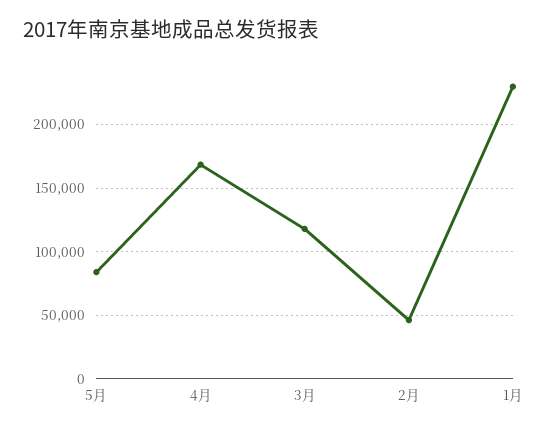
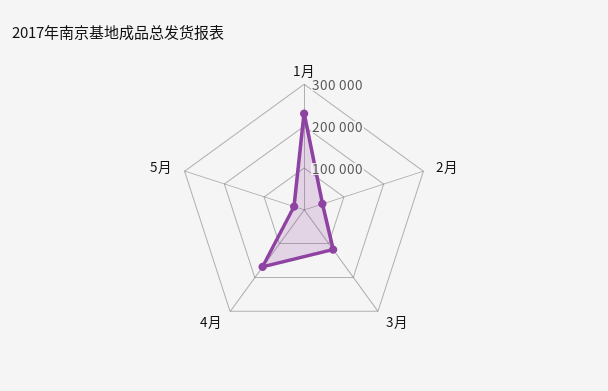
5月: 85000 -> 20000

